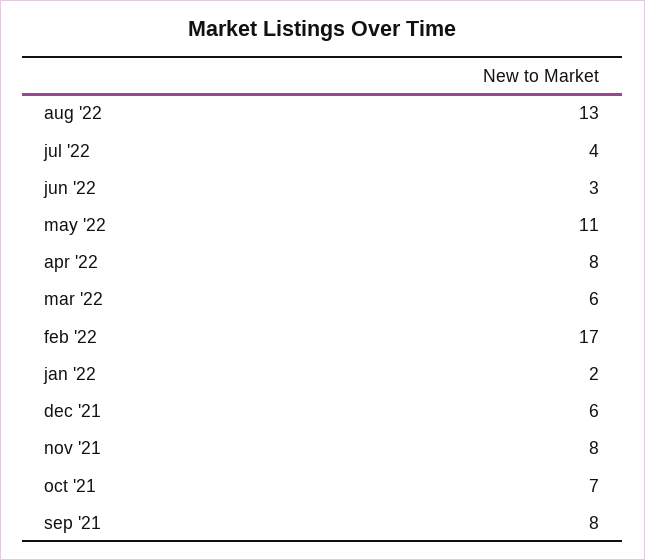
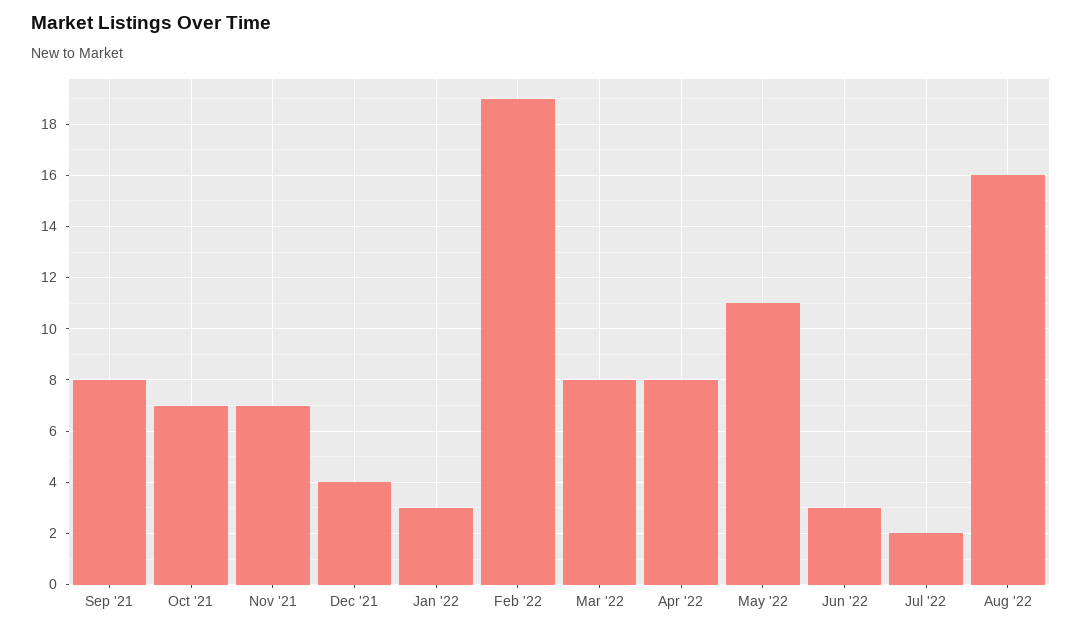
aug '22: 13 -> 16
jul '22: 4 -> 2
mar '22: 6 -> 8
feb '22: 17 -> 19
jan '22: 2 -> 3
dec '21: 6 -> 4
nov '21: 8 -> 7

